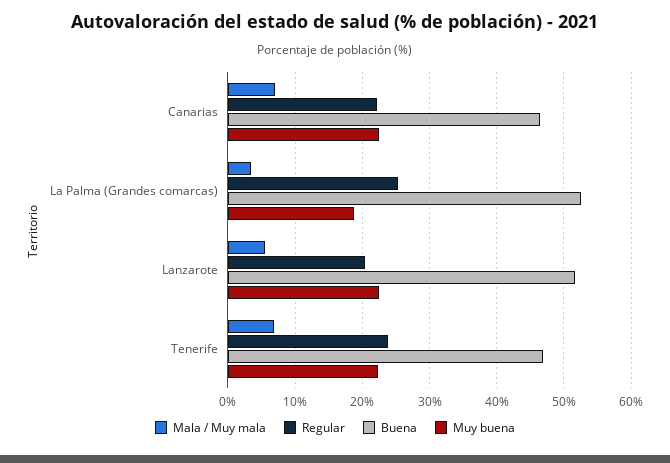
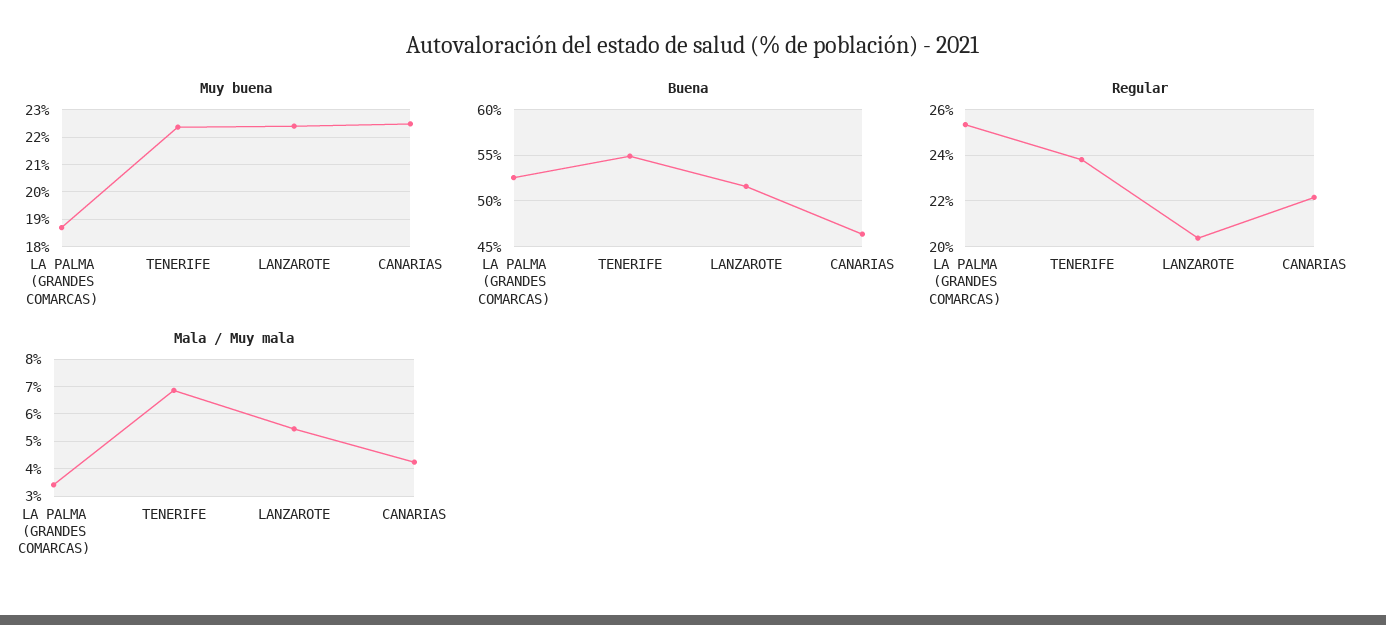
Mala / Muy mala, Canarias: 7 -> 4.25
Buena, Tenerife: 47 -> 55

